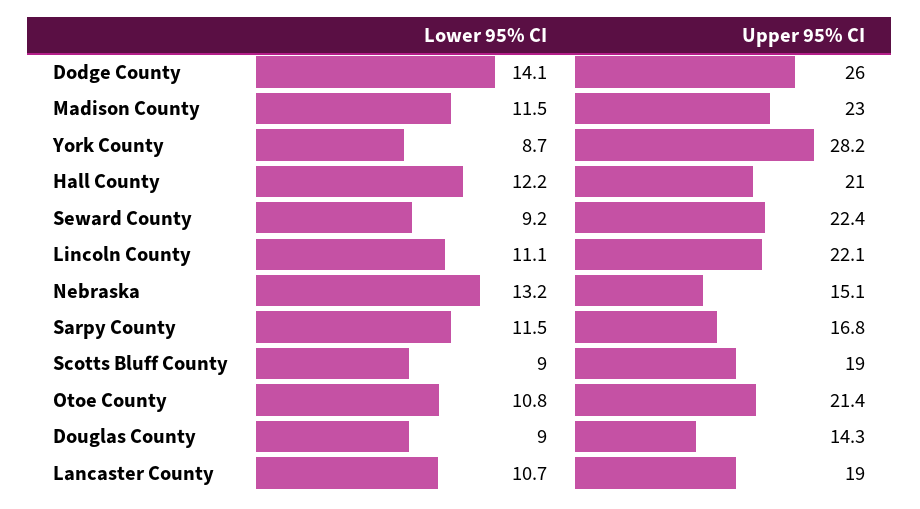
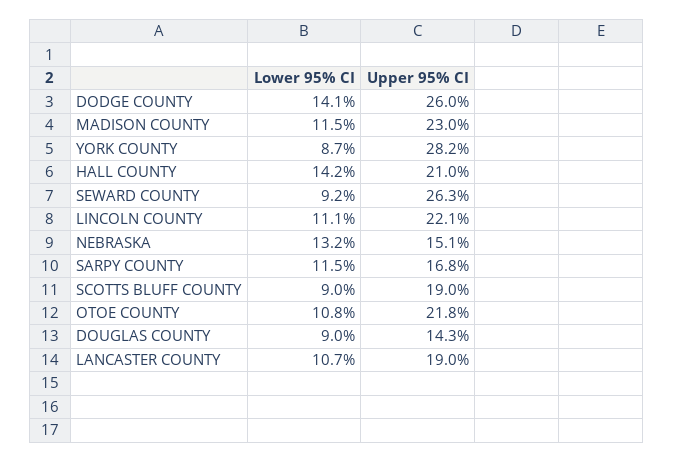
Lower 95% CI, Hall County: 12.2 -> 14.2
Upper 95% CI, Seward County: 22.4 -> 26.3
Upper 95% CI, Otoe County: 21.4 -> 21.8

